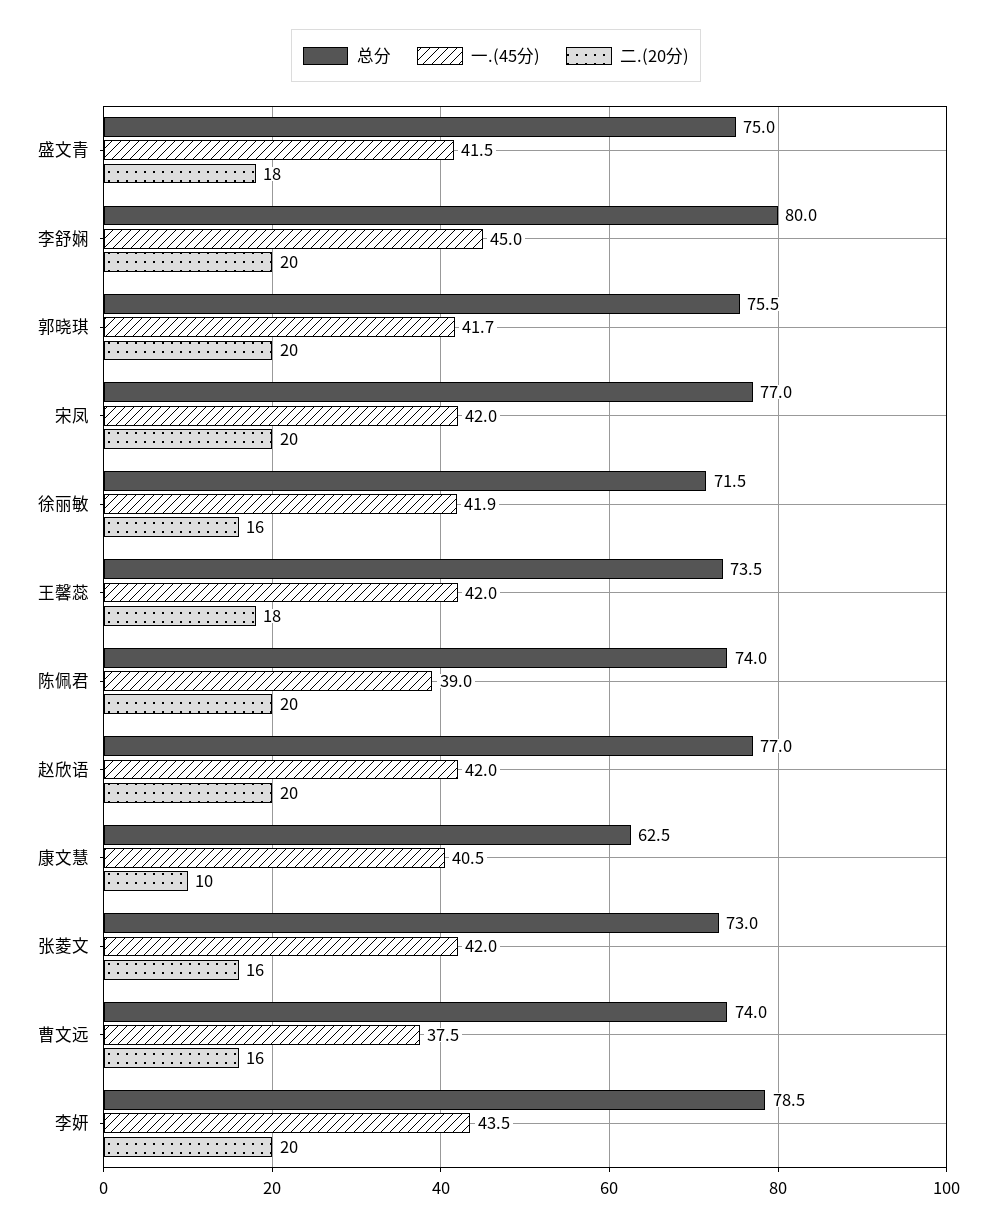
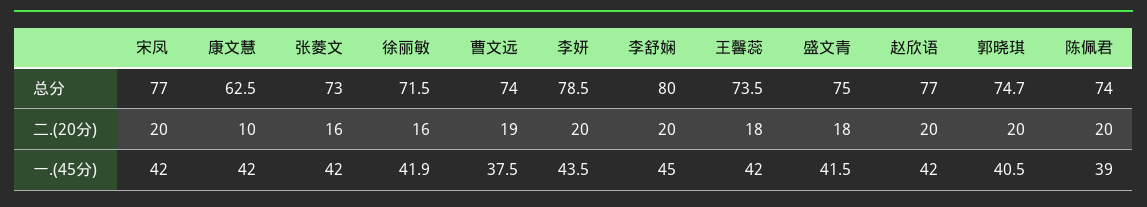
总分, 郭晓琪: 75.5 -> 74.7
一.(45分), 郭晓琪: 41.7 -> 40.5
一.(45分), 康文慧: 40.5 -> 42
二.(20分), 曹文远: 16 -> 19

